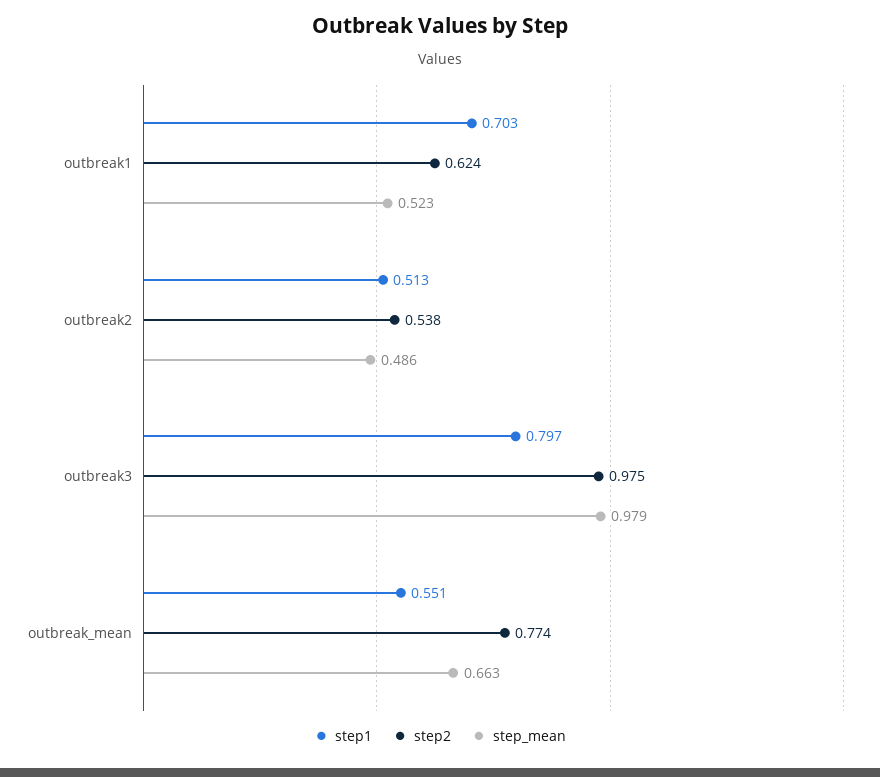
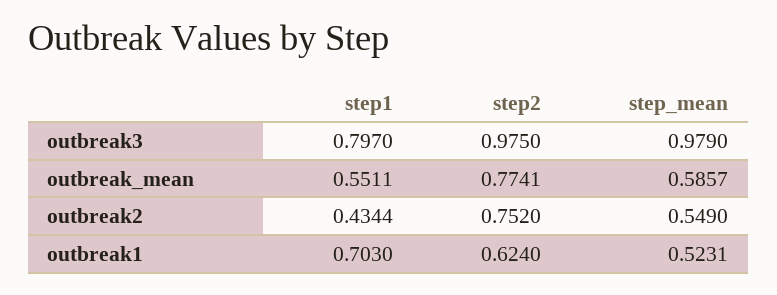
step1, outbreak2: 0.513 -> 0.4344
step2, outbreak2: 0.538 -> 0.752
step_mean, outbreak2: 0.486 -> 0.549
step_mean, outbreak_mean: 0.663 -> 0.5857

